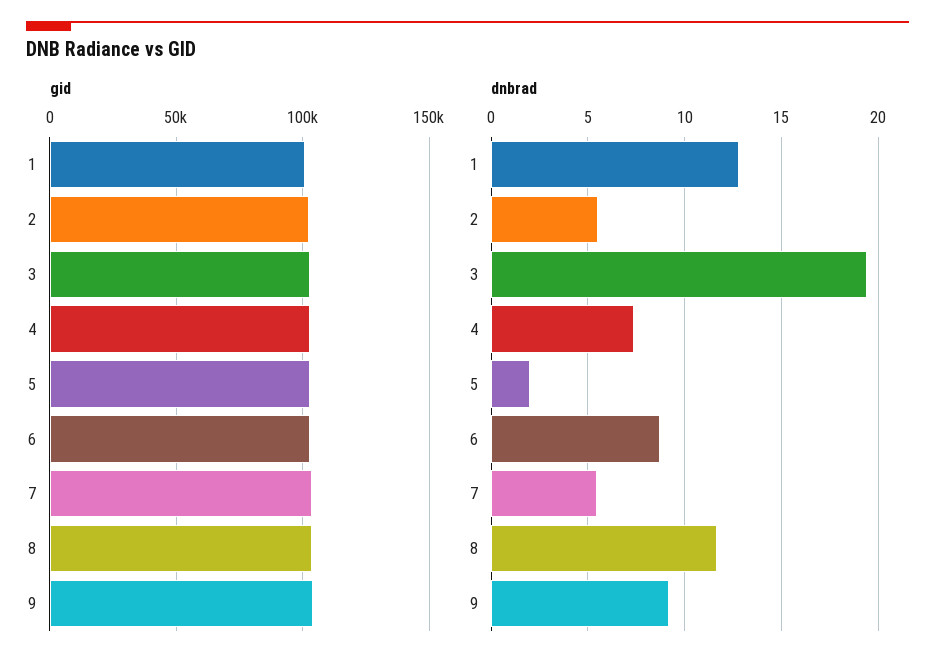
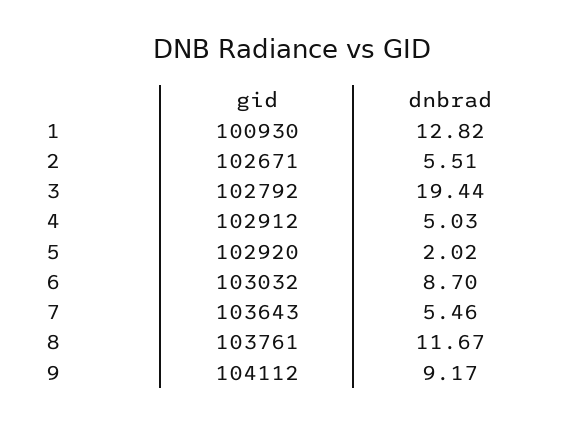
dnbrad, 4: 7.5 -> 5.03

